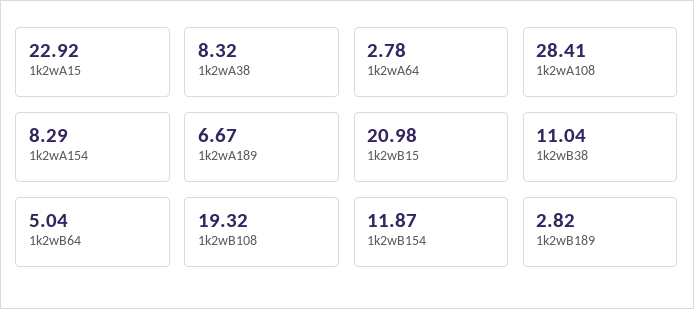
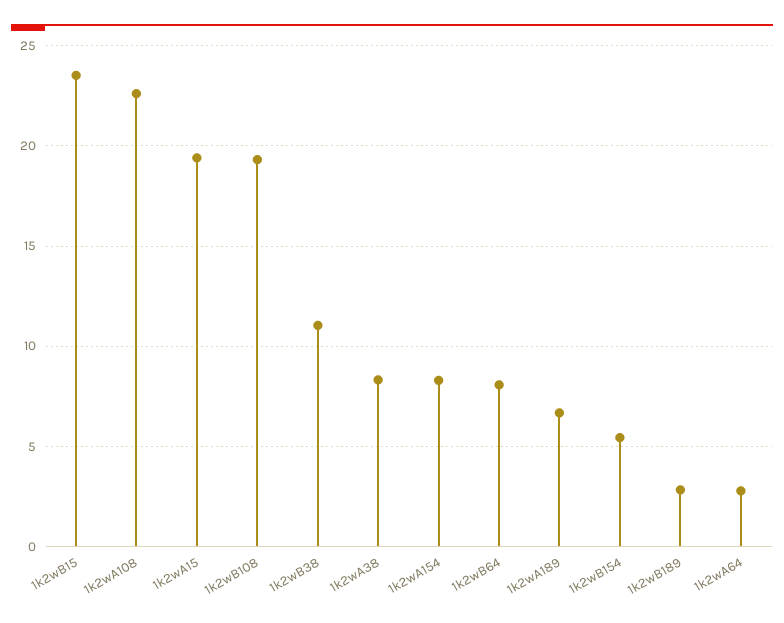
1k2wA15: 22.92 -> 19.5
1k2wA108: 28.41 -> 22.5
1k2wB15: 20.98 -> 23.5
1k2wB64: 5.04 -> 8
1k2wB154: 11.87 -> 5.5

